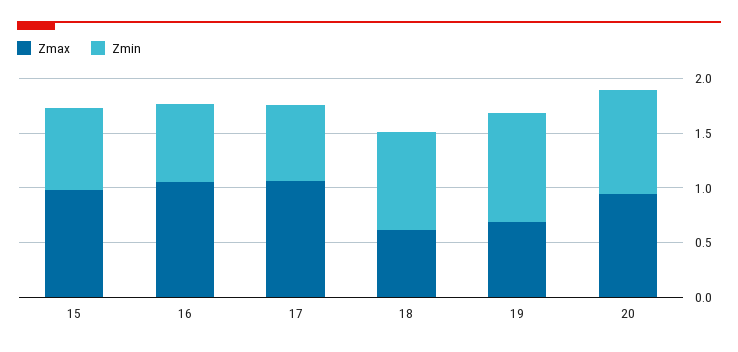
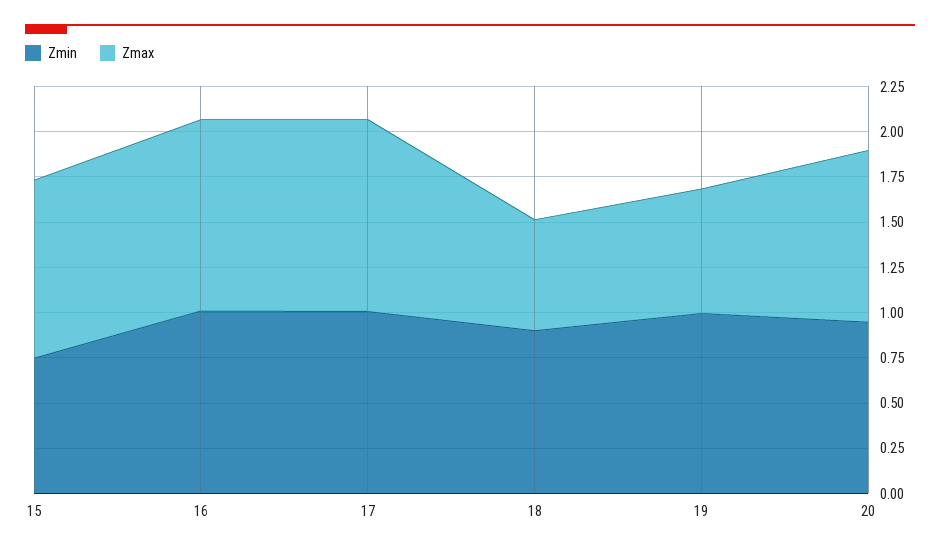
Zmin, 16: 0.7 -> 1
Zmin, 17: 0.7 -> 1

